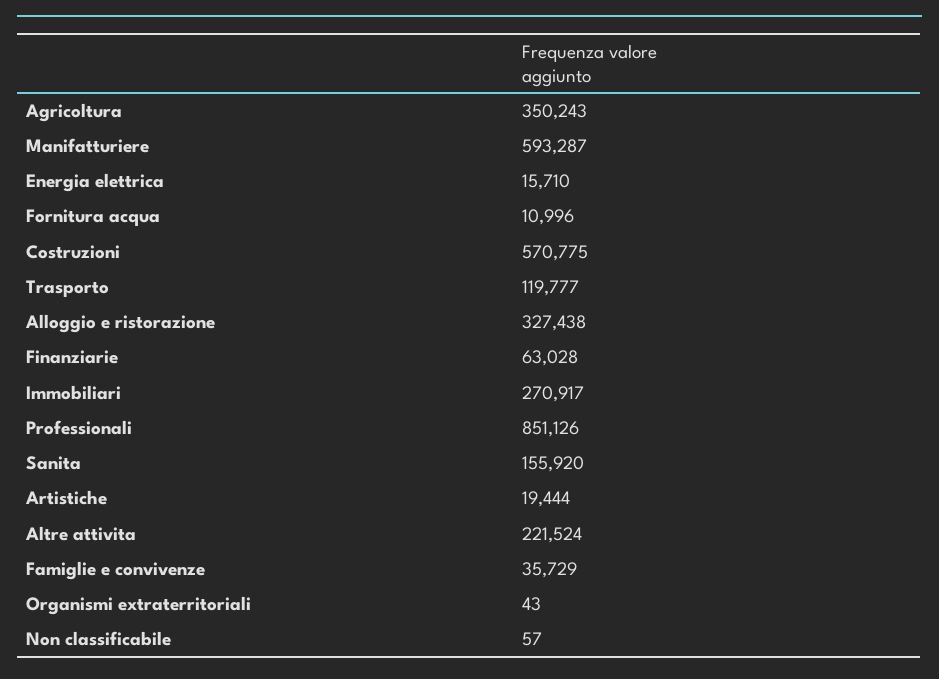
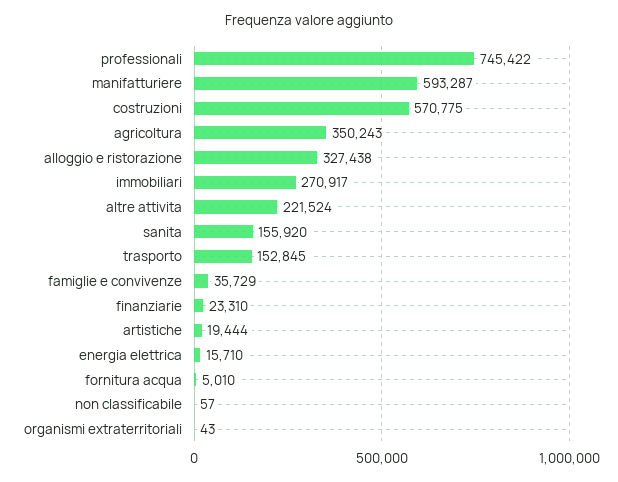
Fornitura acqua: 10996 -> 5010
Trasporto: 119777 -> 152845
Finanziarie: 63028 -> 23310
Professionali: 851126 -> 745422

